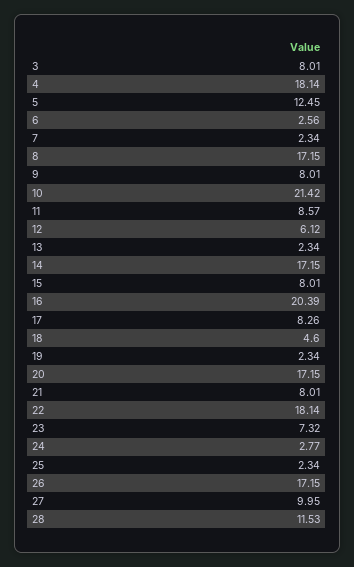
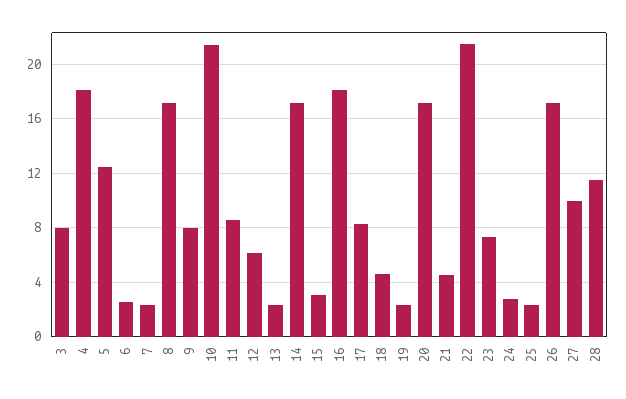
15: 8.01 -> 3
16: 20.39 -> 18
21: 8.01 -> 4.5
22: 18.14 -> 21.5

